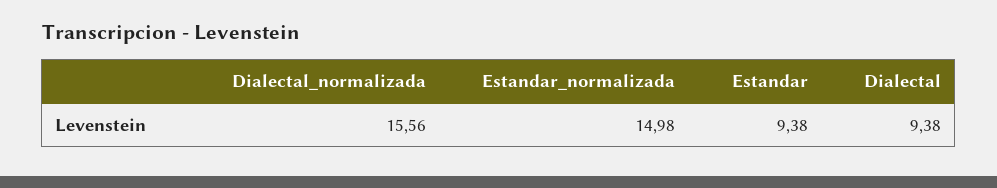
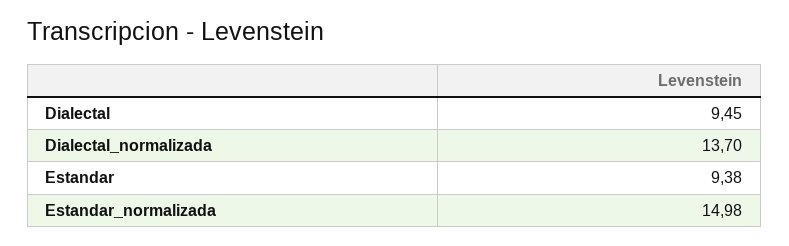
Dialectal_normalizada: 15.56 -> 13.7
Dialectal: 9.38 -> 9.45

